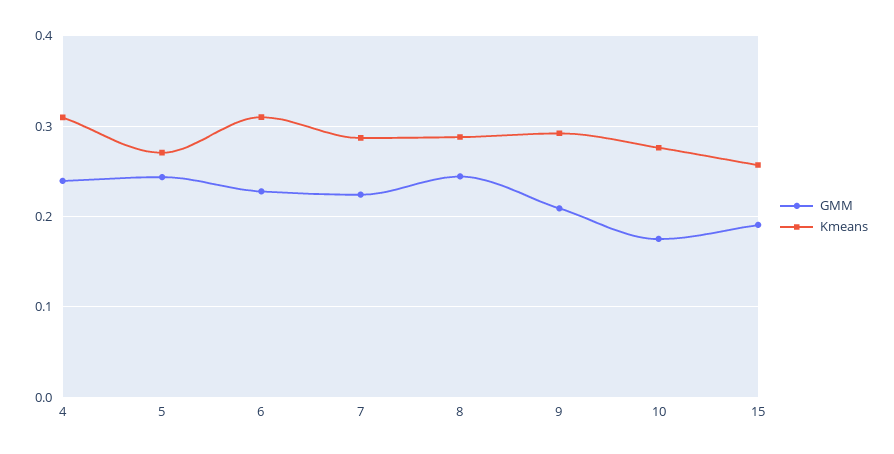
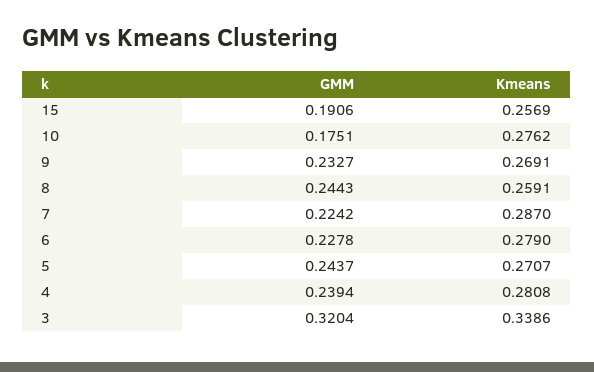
Kmeans, 4: 0.31 -> 0.2808
Kmeans, 6: 0.31 -> 0.279
Kmeans, 8: 0.29 -> 0.2591
GMM, 9: 0.21 -> 0.2327
Kmeans, 9: 0.29 -> 0.2691
GMM, 3: none -> 0.3204
Kmeans, 3: none -> 0.3386

